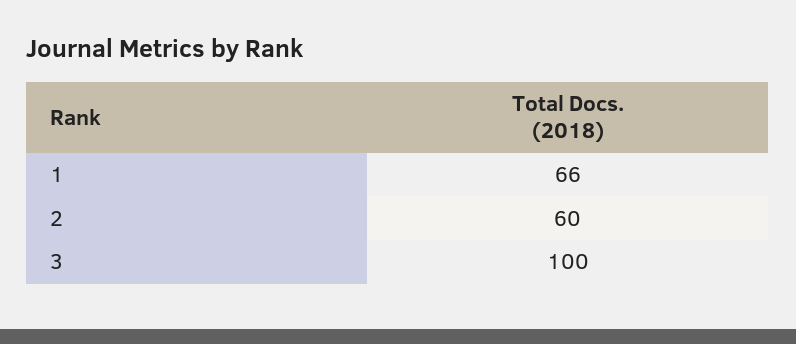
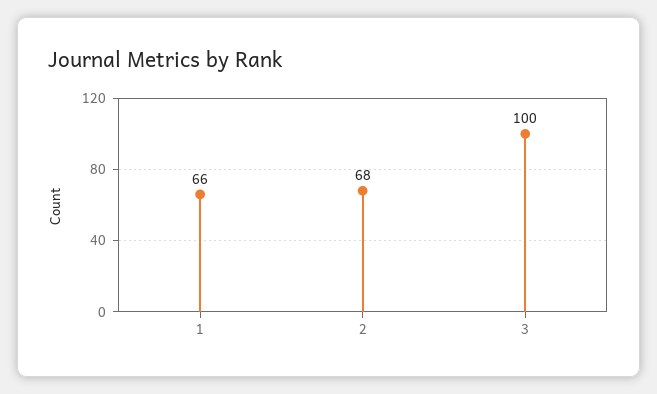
2: 60 -> 68

